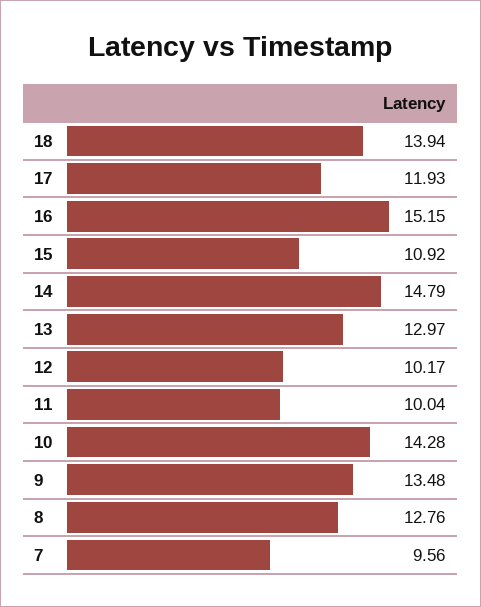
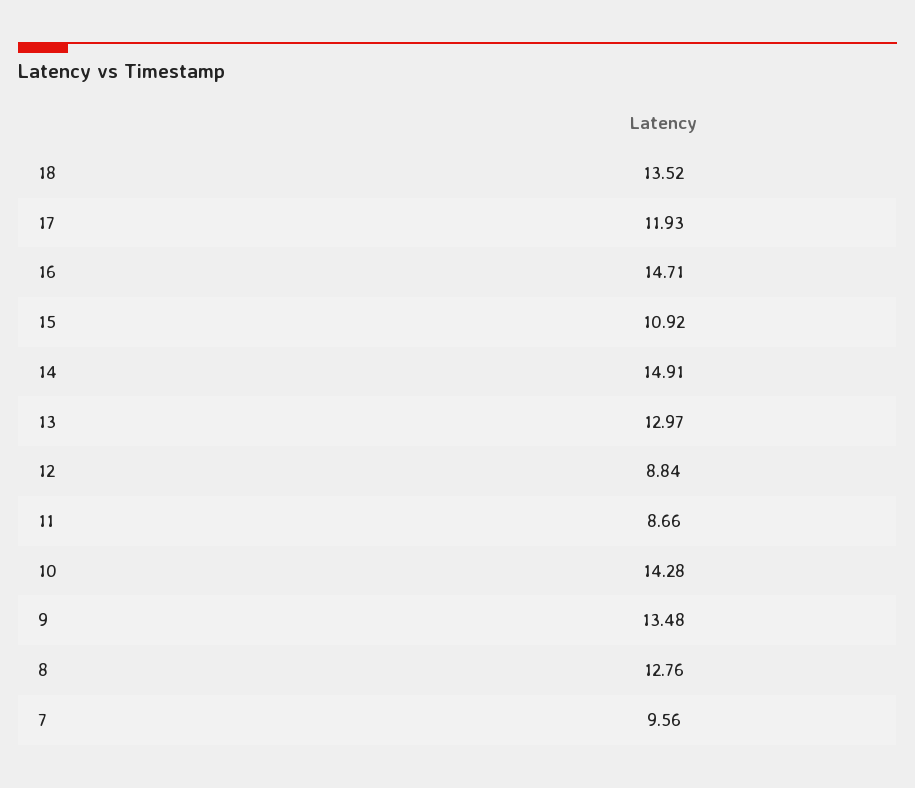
18: 13.94 -> 13.52
16: 15.15 -> 14.71
14: 14.79 -> 14.91
12: 10.17 -> 8.84
11: 10.04 -> 8.66

